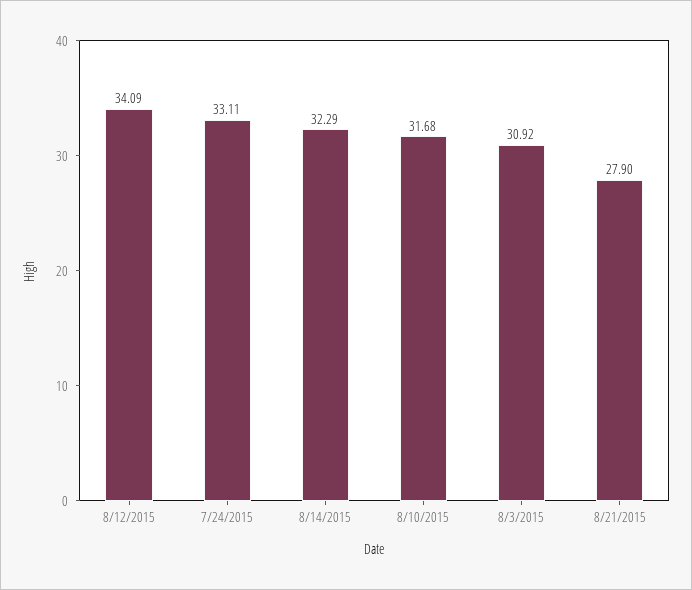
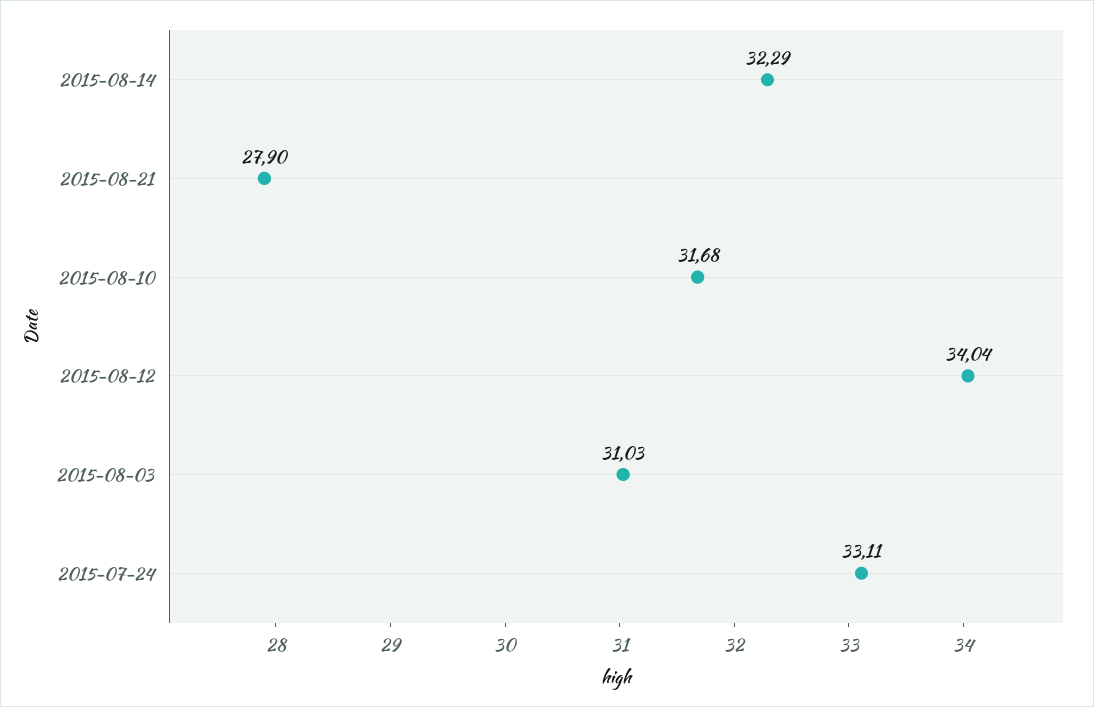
8/12/2015: 34.09 -> 34.04
8/3/2015: 30.92 -> 31.03

